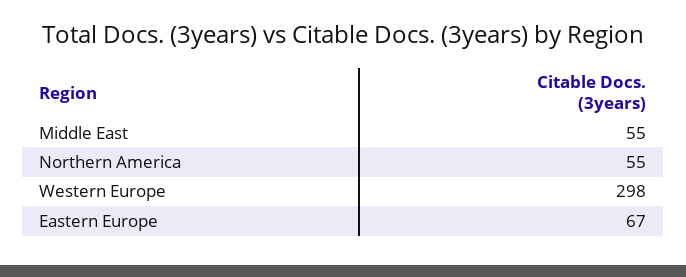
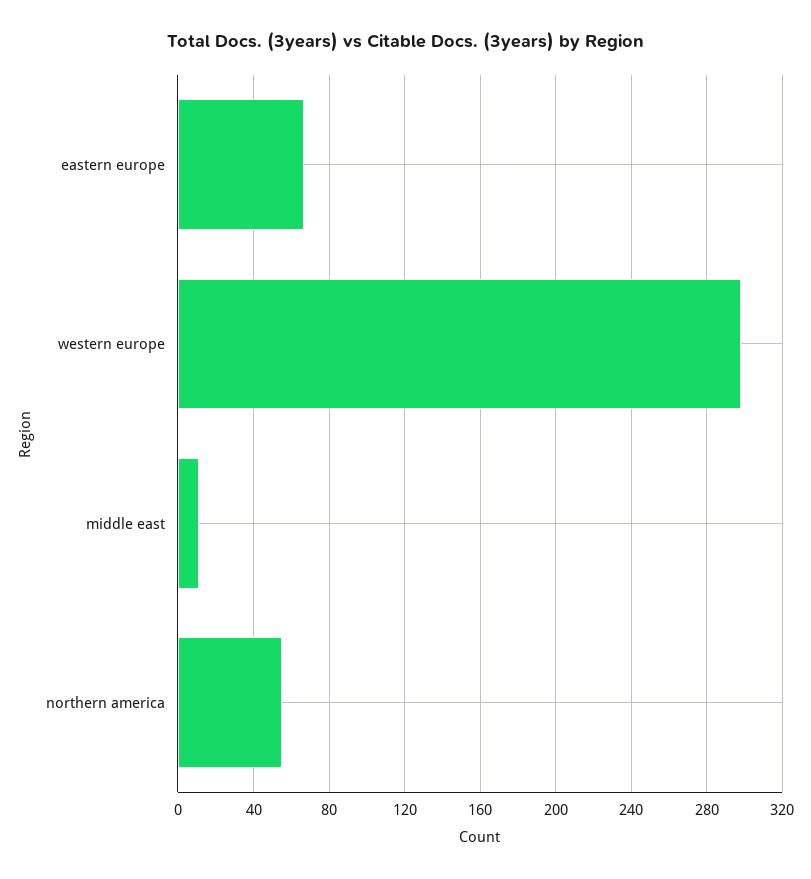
Middle East: 55 -> 10

